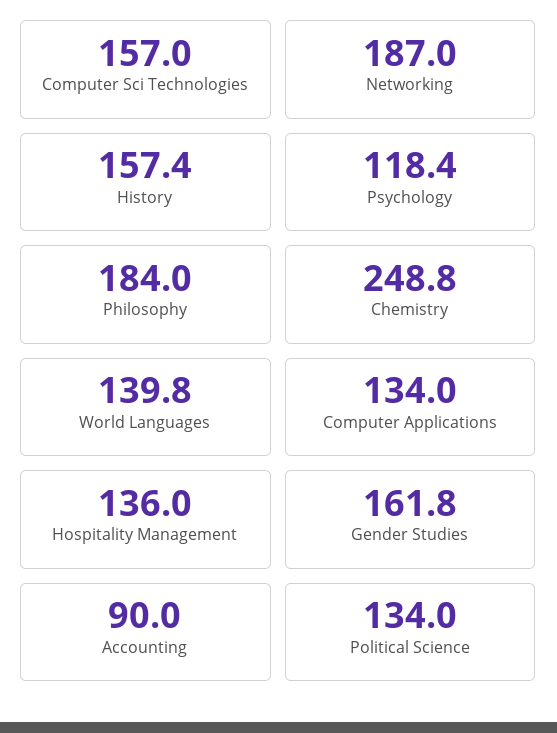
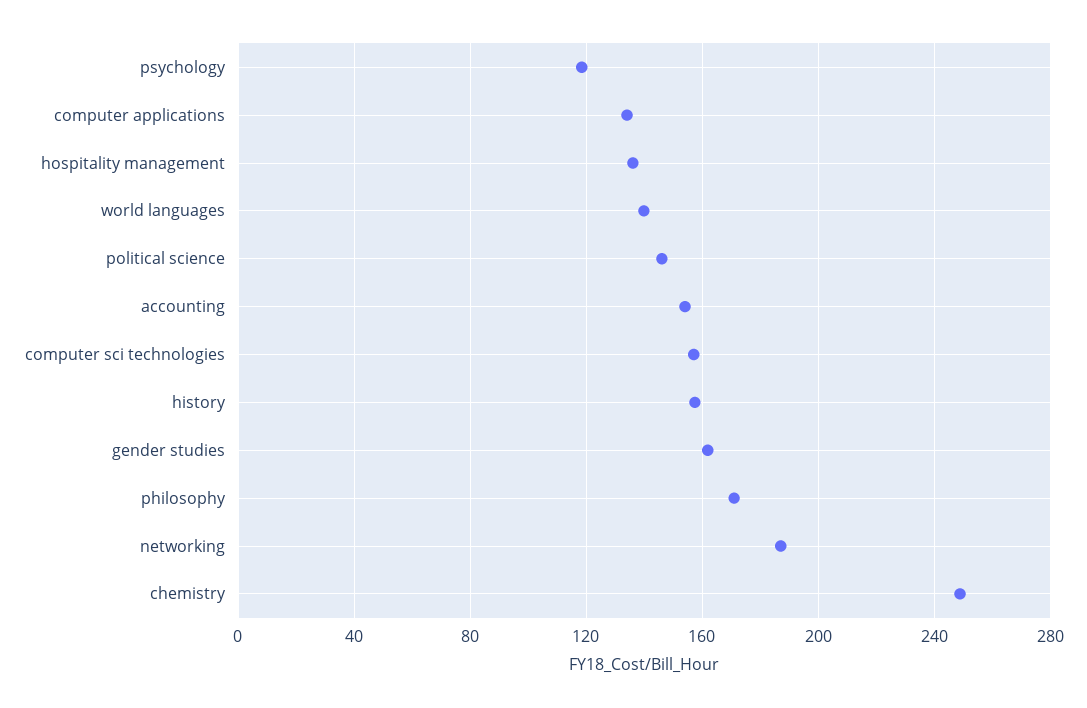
Philosophy: 184 -> 170
Accounting: 90 -> 155
Political Science: 134 -> 145

